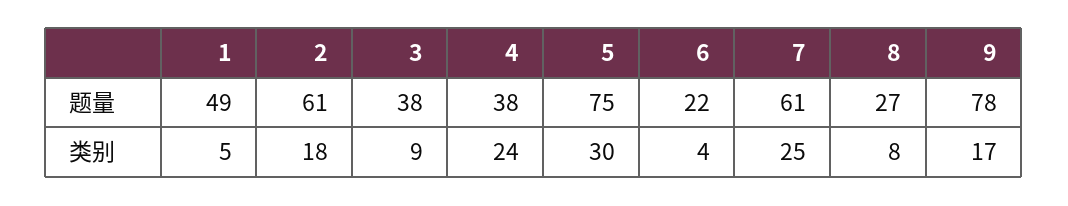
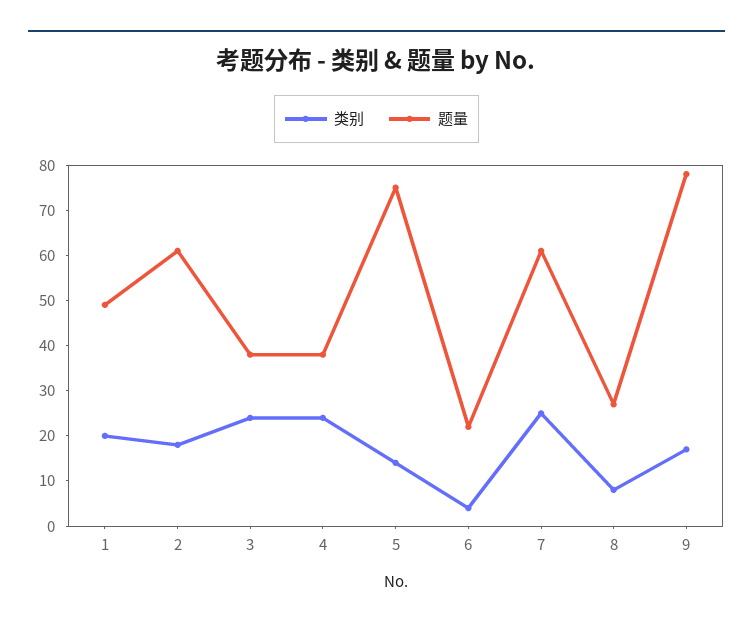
类别, 1: 5 -> 20
类别, 3: 9 -> 25
类别, 5: 30 -> 15

